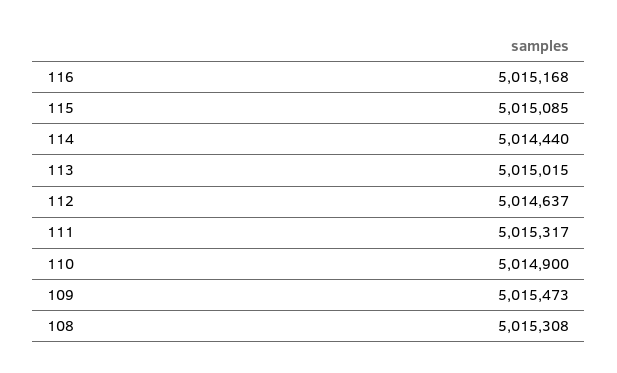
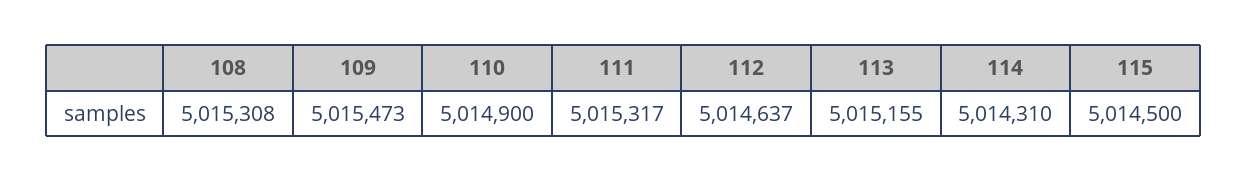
116: 5015168 -> none
115: 5015085 -> 5014500
114: 5014440 -> 5014310
113: 5015015 -> 5015155

